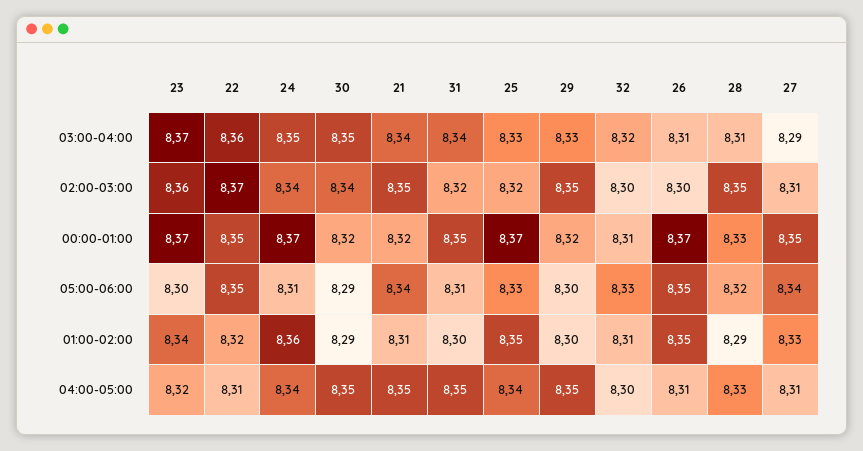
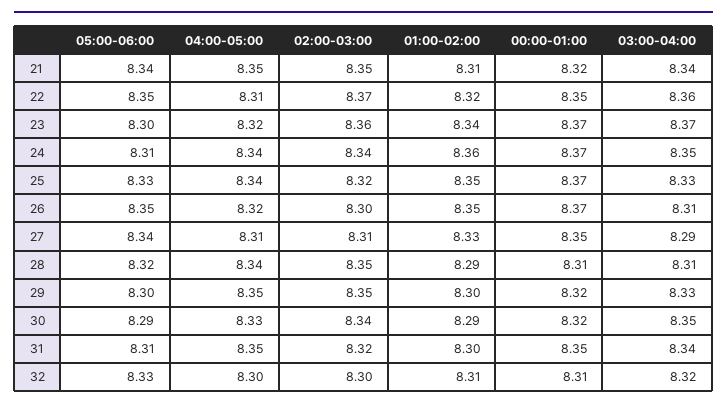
28, 00:00-01:00: 8.33 -> 8.31
30, 04:00-05:00: 8.35 -> 8.33
26, 04:00-05:00: 8.31 -> 8.32
28, 04:00-05:00: 8.33 -> 8.34

